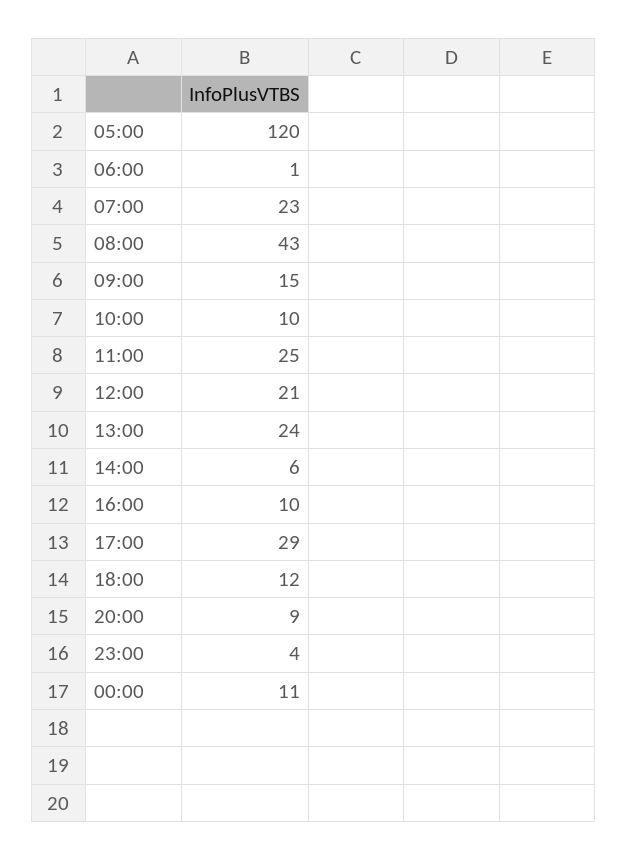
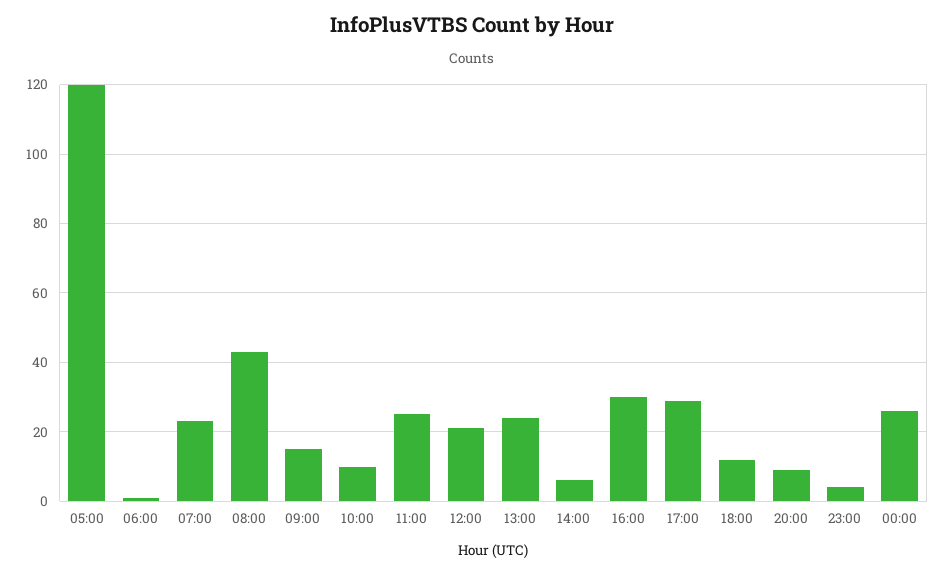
16:00: 10 -> 30
00:00: 11 -> 25

